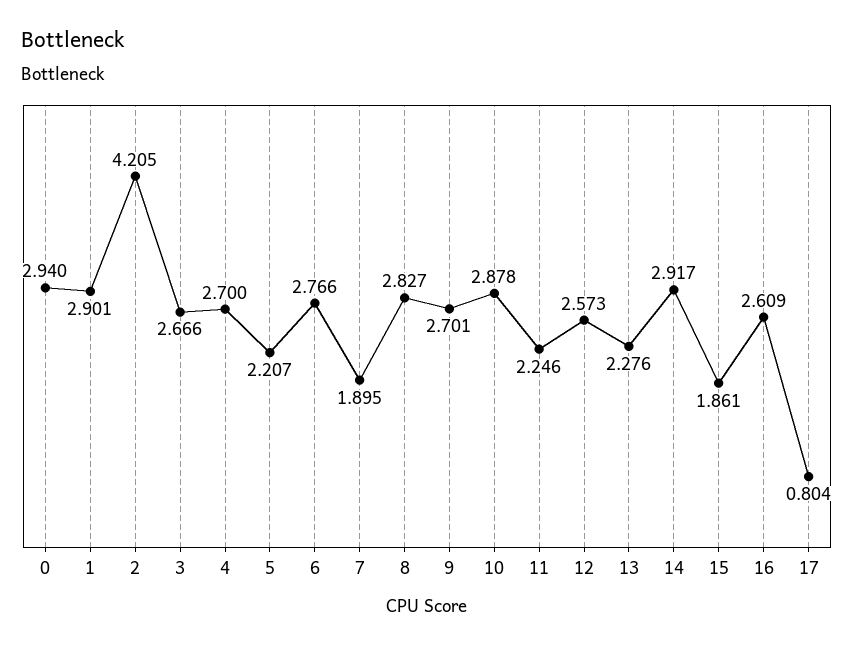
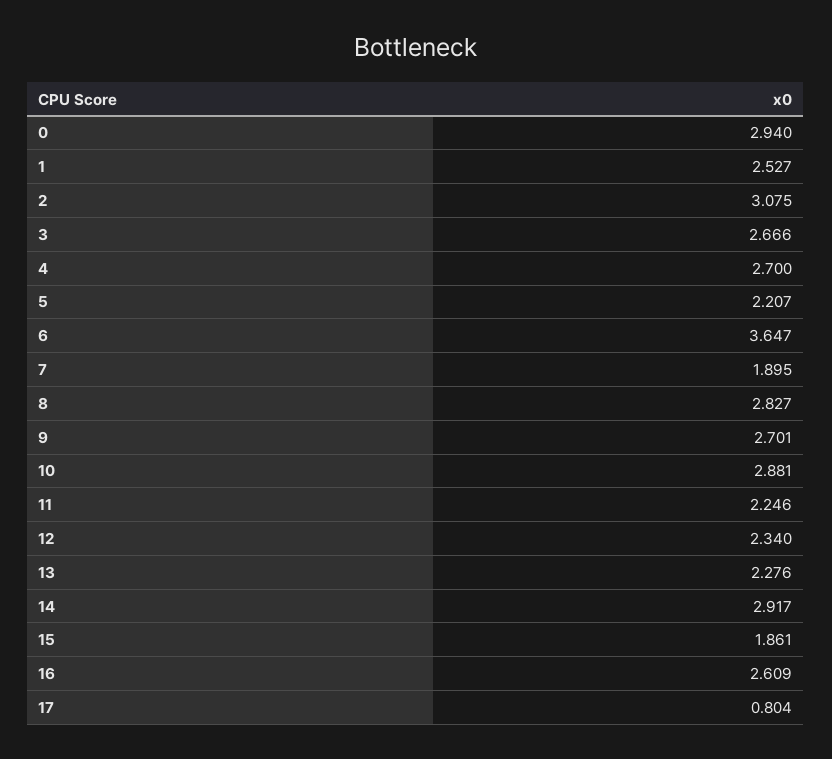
1: 2.901 -> 2.527
2: 4.205 -> 3.075
6: 2.766 -> 3.647
10: 2.878 -> 2.881
12: 2.573 -> 2.34

